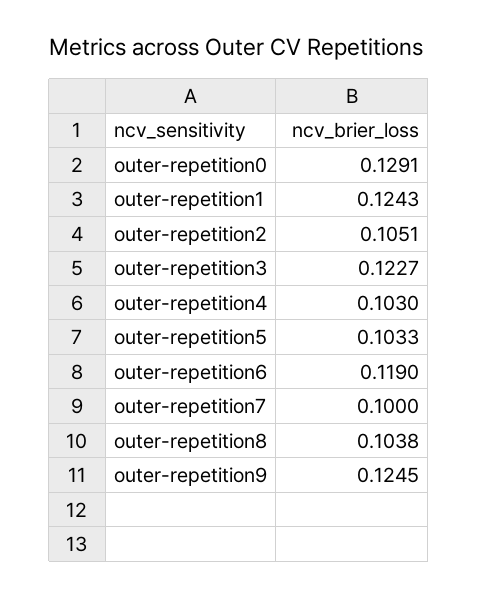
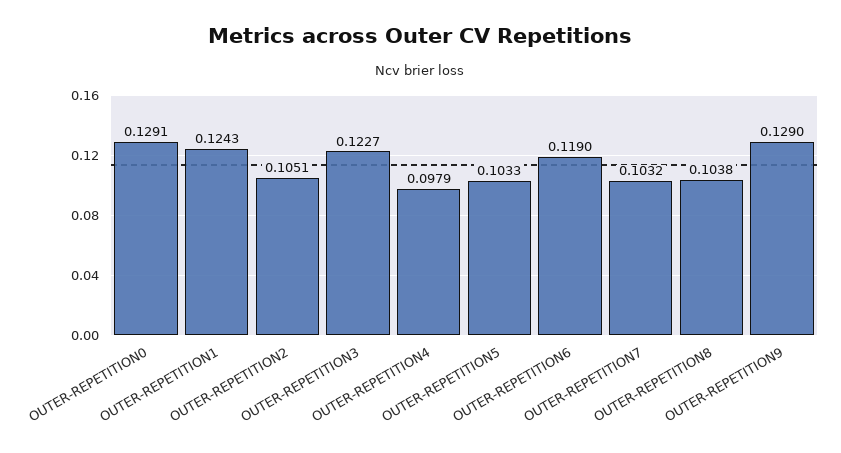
outer-repetition4: 0.103 -> 0.0979
outer-repetition7: 0.1 -> 0.1032
outer-repetition9: 0.1245 -> 0.129

